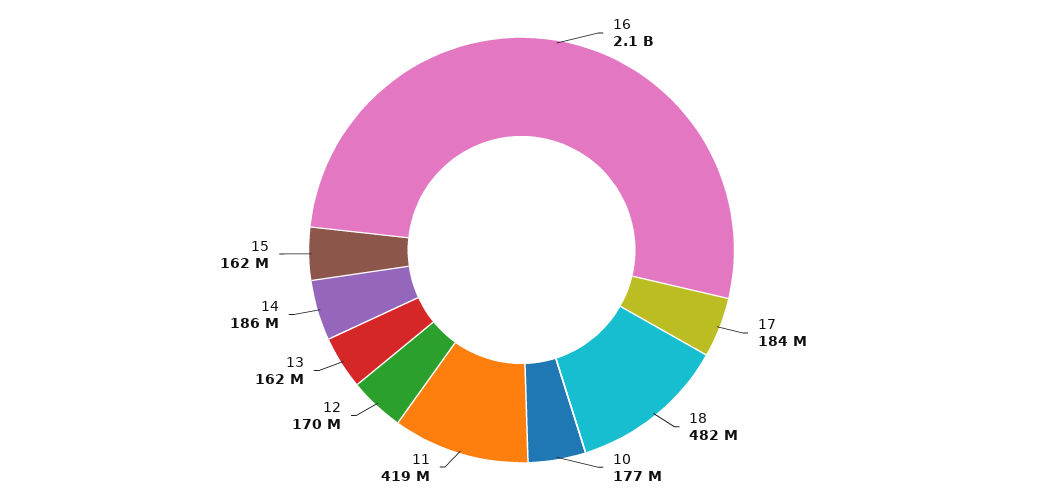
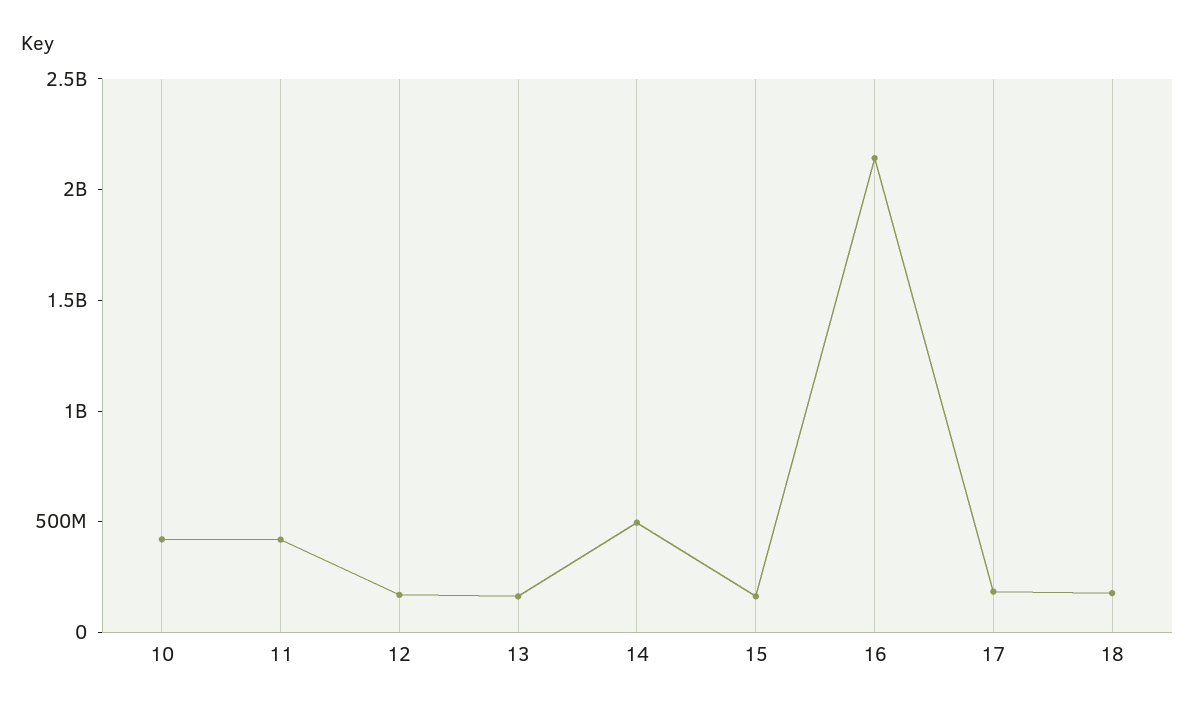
18: 482000000 -> 200000000
10: 177000000 -> 400000000
14: 186000000 -> 500000000

